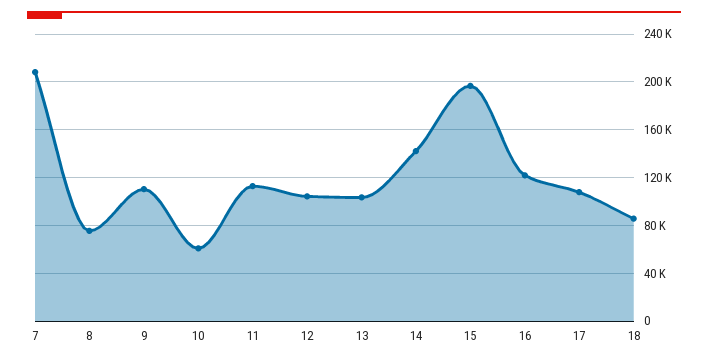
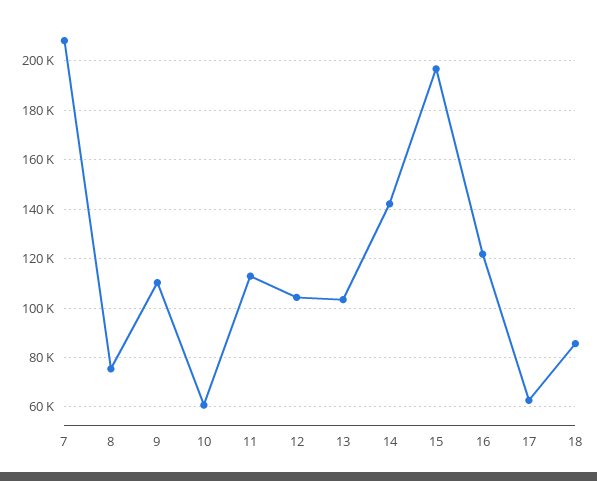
17: 110000 -> 62500

